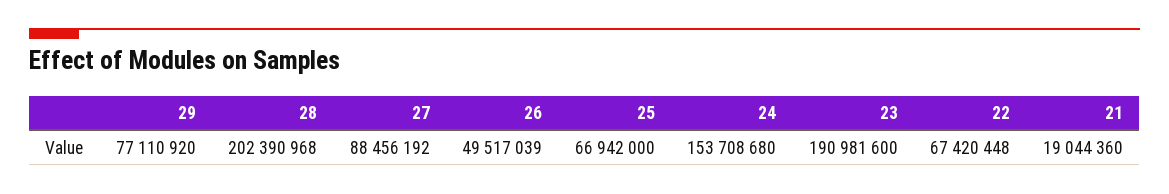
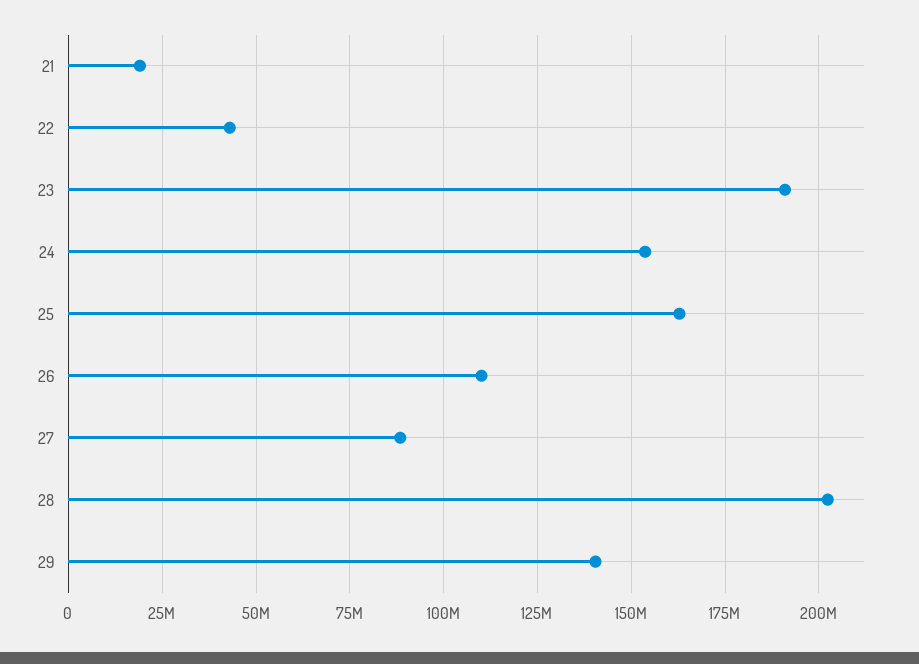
29: 77110920 -> 140000000
26: 49517039 -> 110000000
25: 66942000 -> 162500000
22: 67420448 -> 42500000

